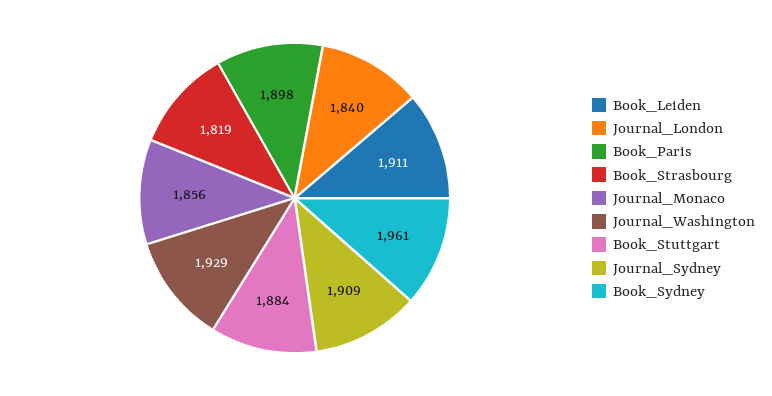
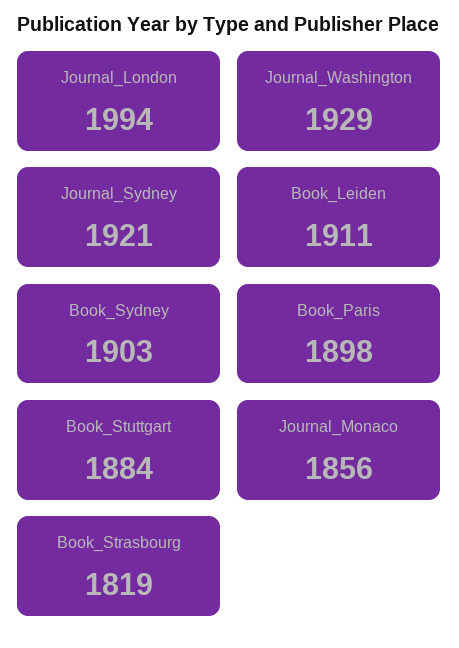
Journal_London: 1840 -> 1994
Journal_Sydney: 1909 -> 1921
Book_Sydney: 1961 -> 1903

